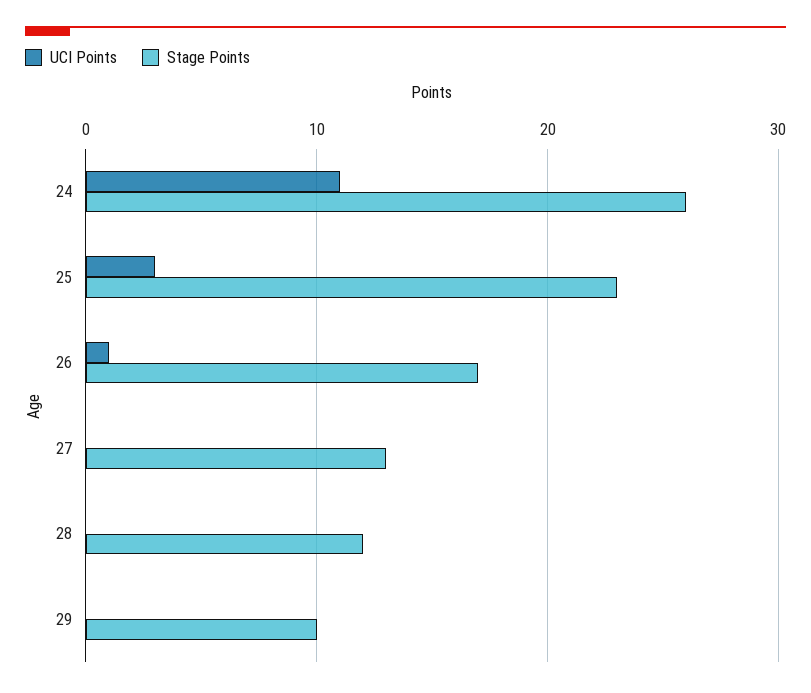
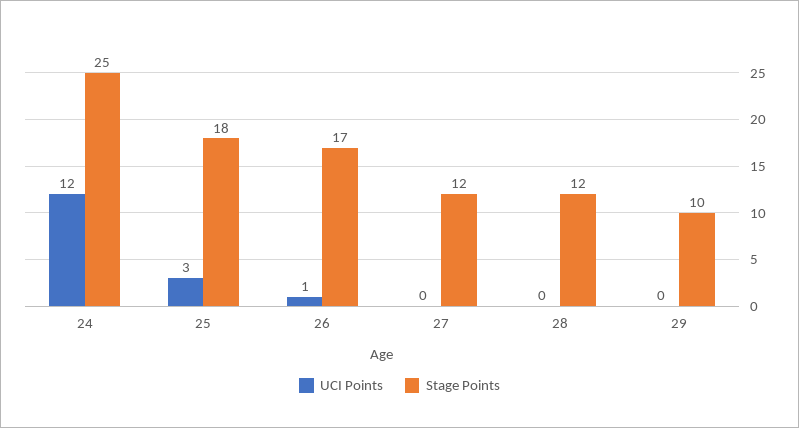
UCI Points, 24: 11 -> 12
Stage Points, 24: 26 -> 25
Stage Points, 25: 23 -> 18
Stage Points, 27: 13 -> 12

